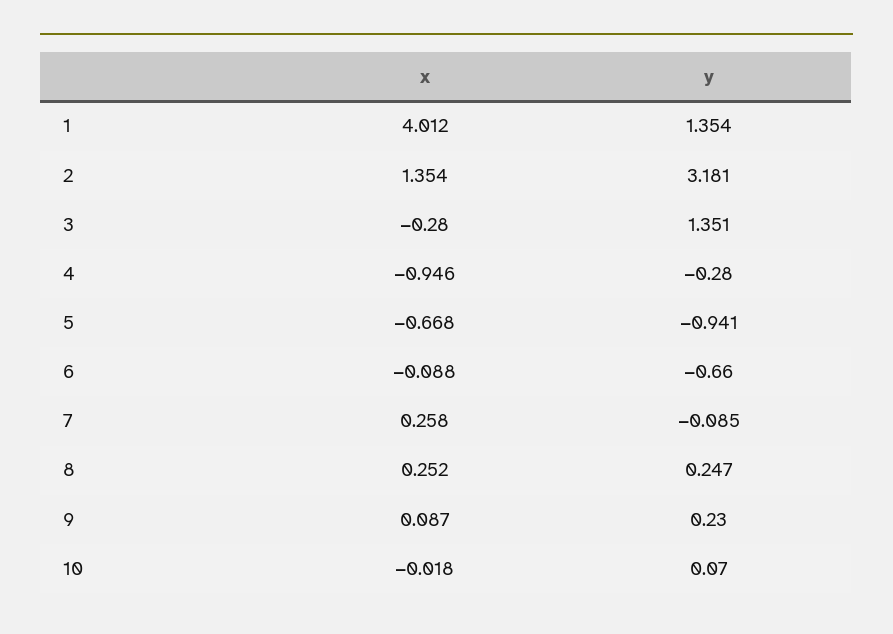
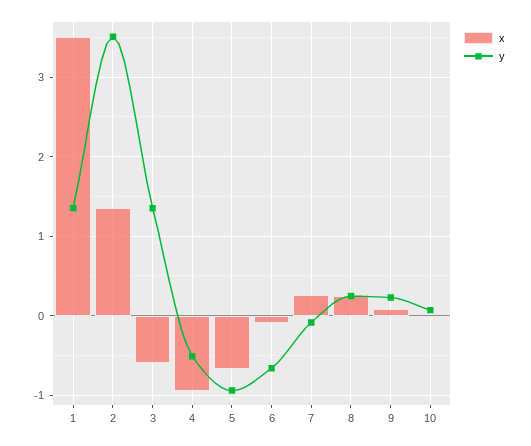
x, 1: 4.012 -> 3.5
y, 2: 3.181 -> 3.5
x, 3: -0.28 -> -0.6
y, 4: -0.28 -> -0.5

